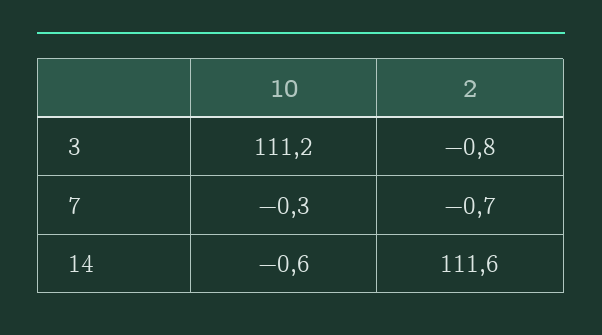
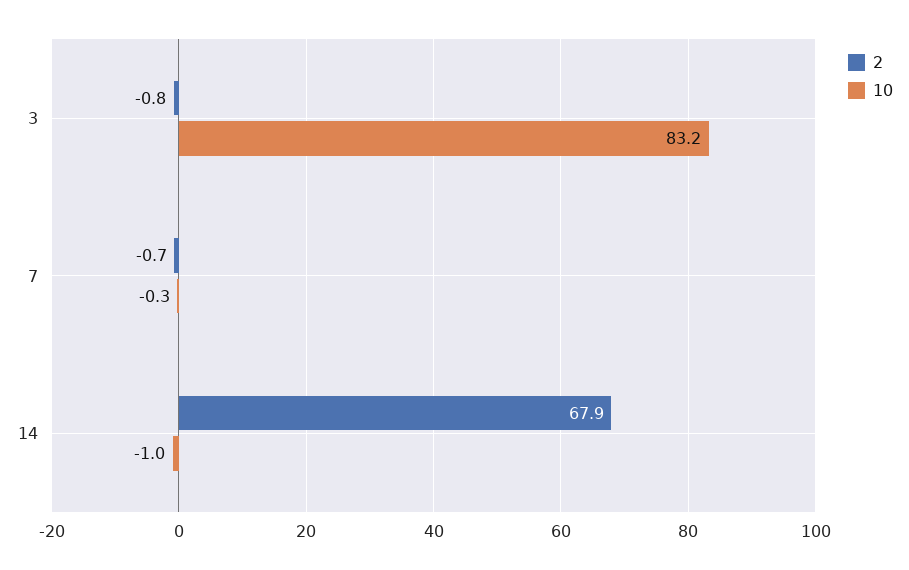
10, 3: 111.2 -> 83.2
10, 14: -0.6 -> -1
2, 14: 111.6 -> 67.9

